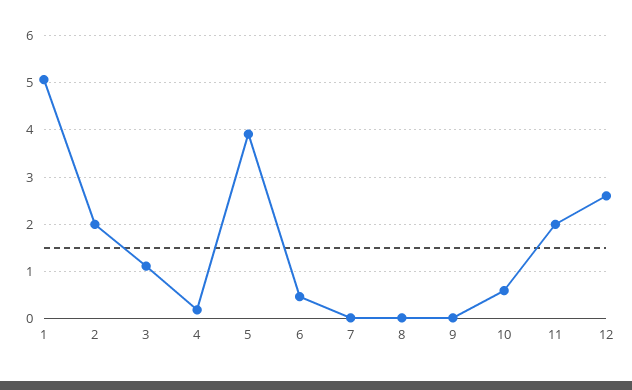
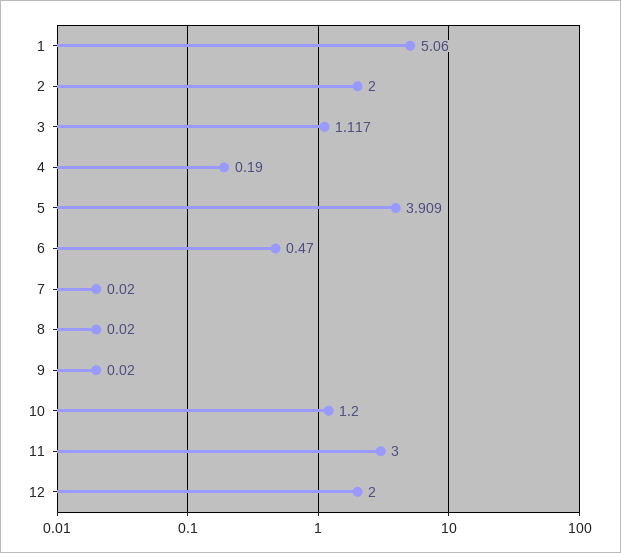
10: 0.6 -> 1.2
11: 2 -> 3
12: 2.6 -> 2

